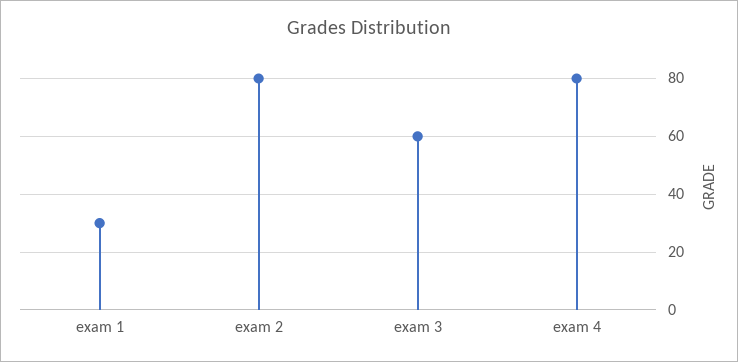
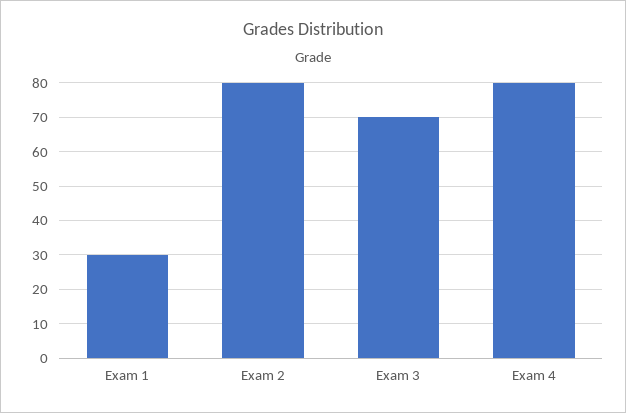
exam 3: 60 -> 70

